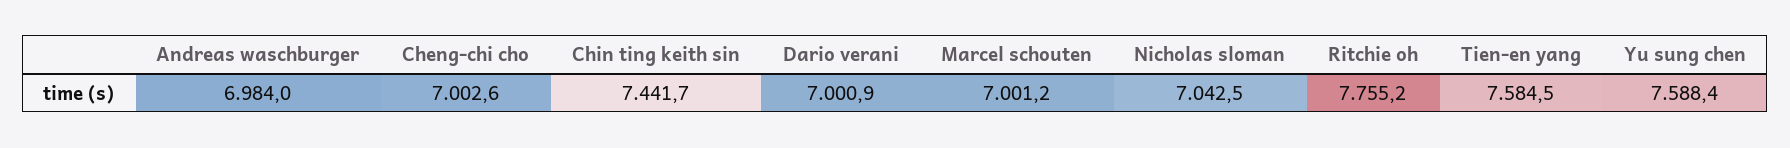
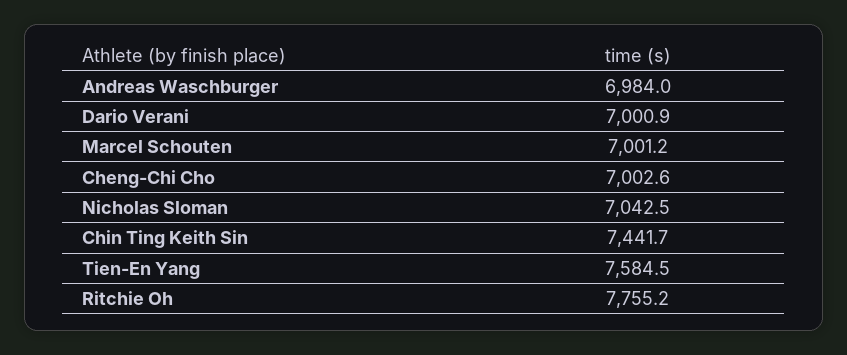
Yu sung chen: 7588.4 -> none

